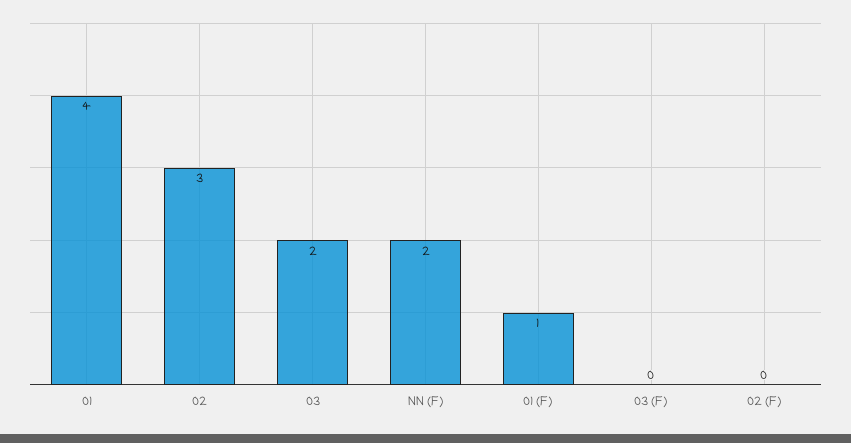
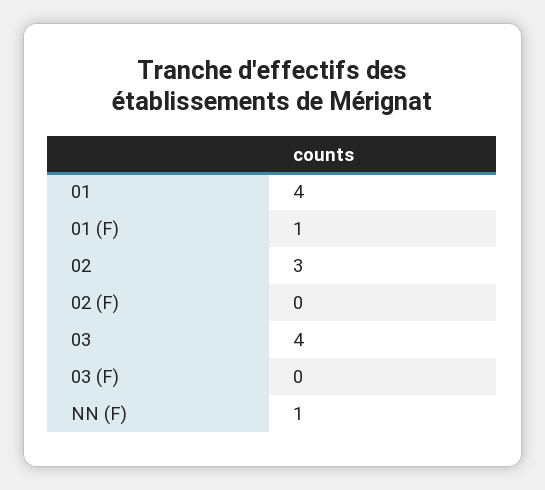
03: 2 -> 4
NN (F): 2 -> 1

